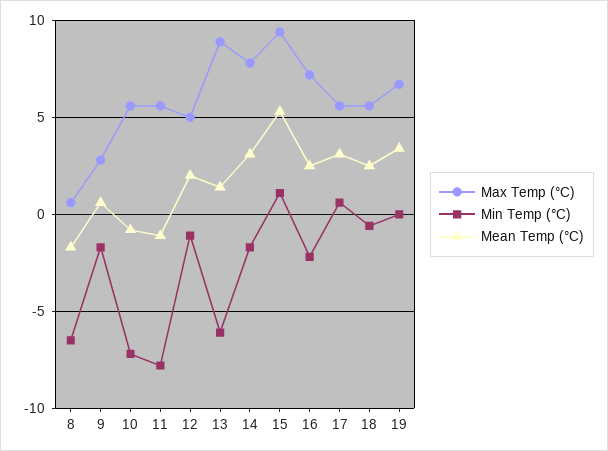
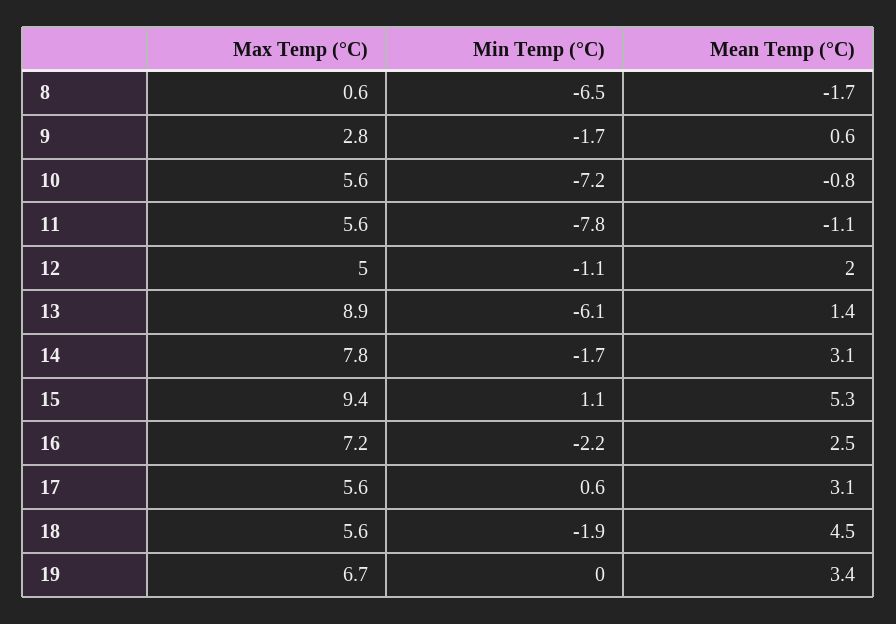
Min Temp (°C), 18: -0.5 -> -1.9
Mean Temp (°C), 18: 2.5 -> 4.5

